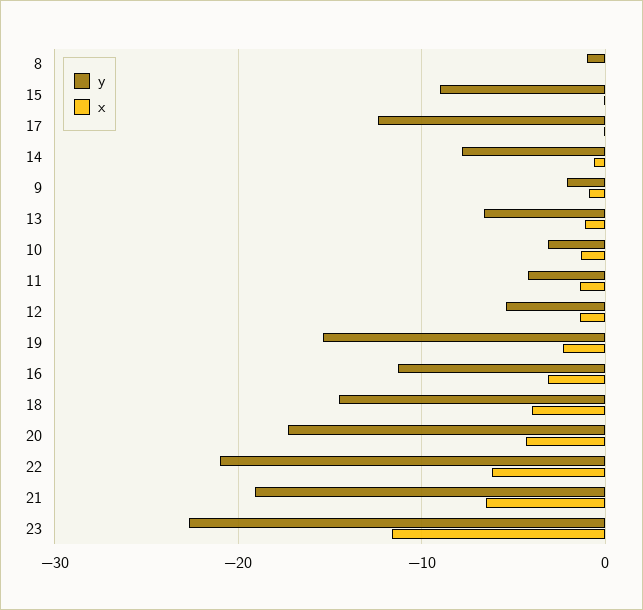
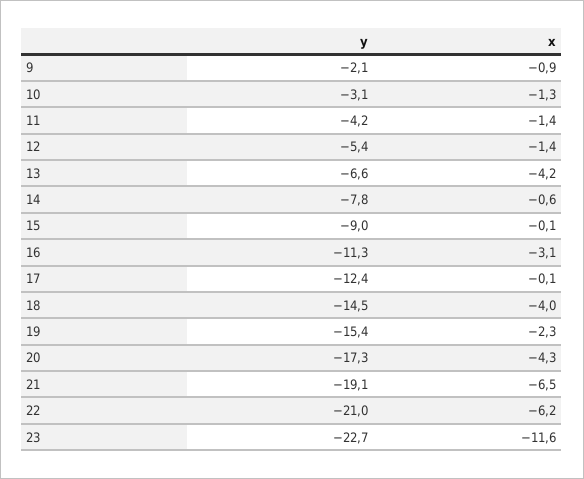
y, 8: -1 -> none
x, 8: 0 -> none
x, 13: -1 -> -4.2

